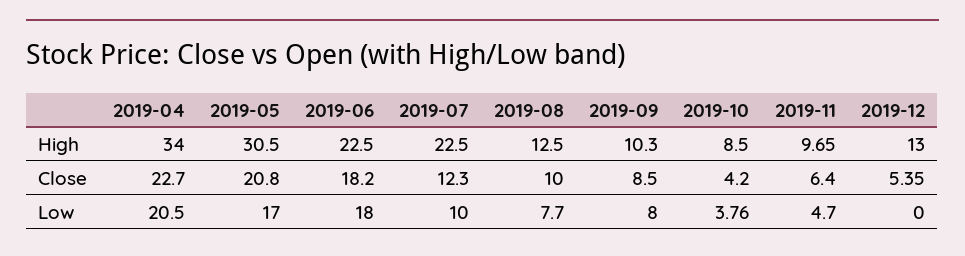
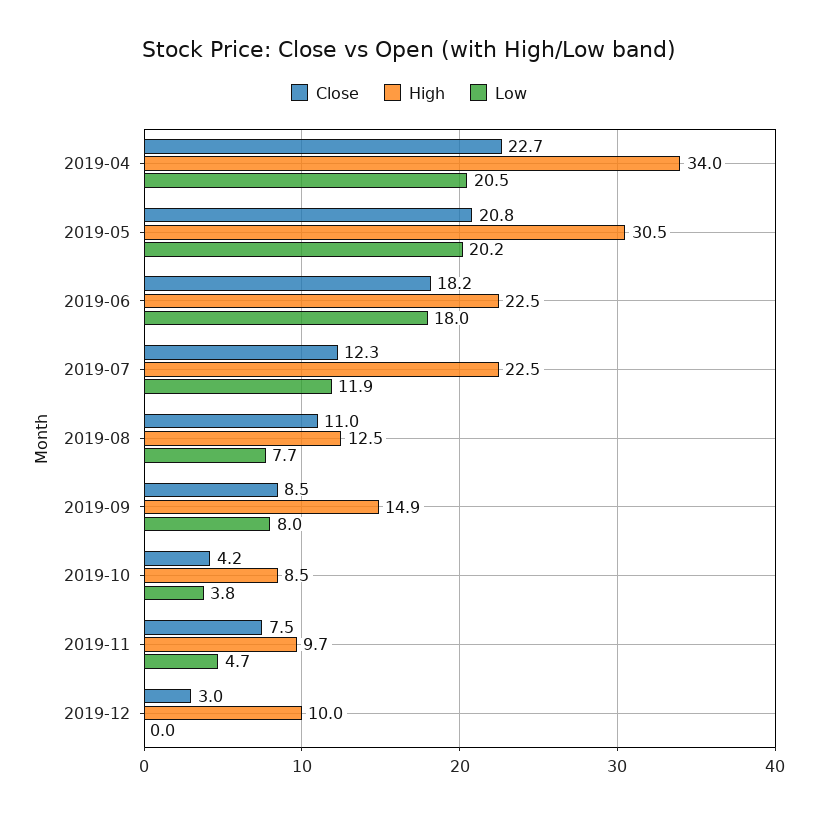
High, 2019-09: 10.3 -> 14.9
High, 2019-12: 13 -> 10
Close, 2019-08: 10 -> 11
Close, 2019-11: 6.4 -> 7.5
Close, 2019-12: 5.35 -> 3
Low, 2019-05: 17 -> 20.2
Low, 2019-07: 10 -> 11.9

